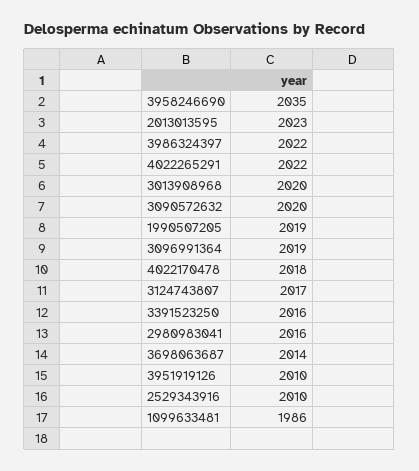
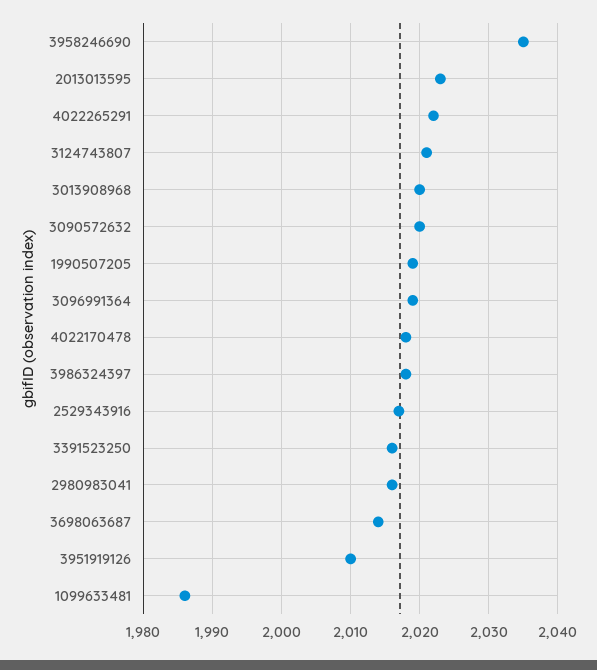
3986324397: 2022 -> 2018
3124743807: 2017 -> 2021
2529343916: 2010 -> 2017

